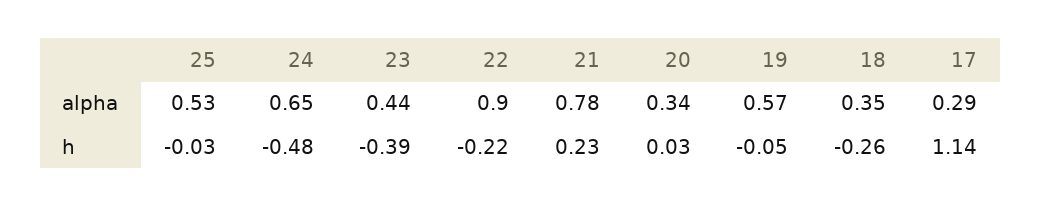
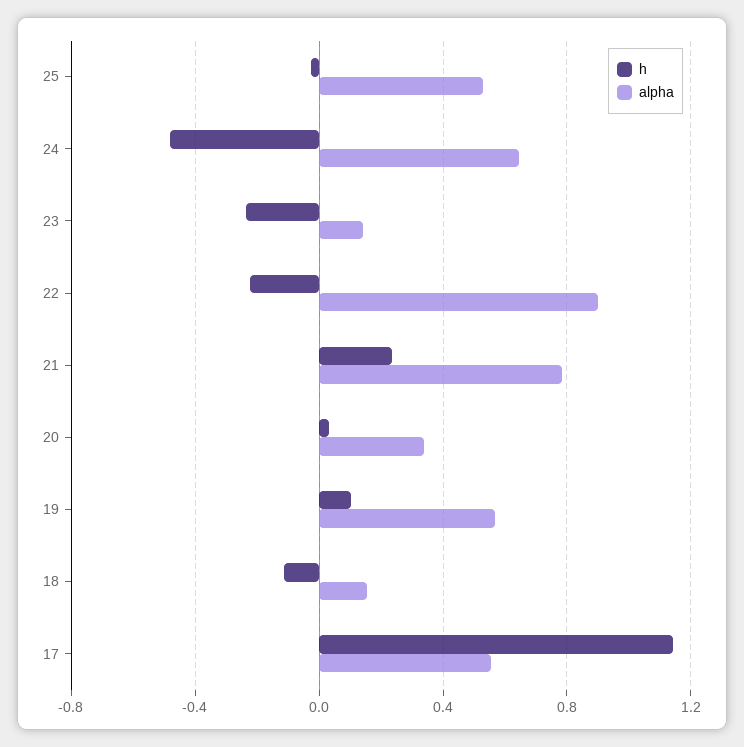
alpha, 23: 0.44 -> 0.15
alpha, 18: 0.35 -> 0.15
alpha, 17: 0.29 -> 0.55
h, 23: -0.39 -> -0.25
h, 19: -0.05 -> 0.1
h, 18: -0.26 -> -0.1

